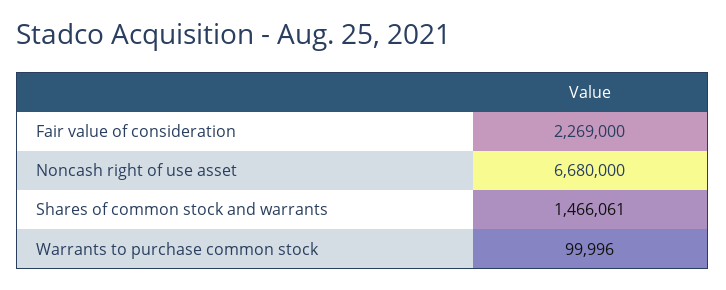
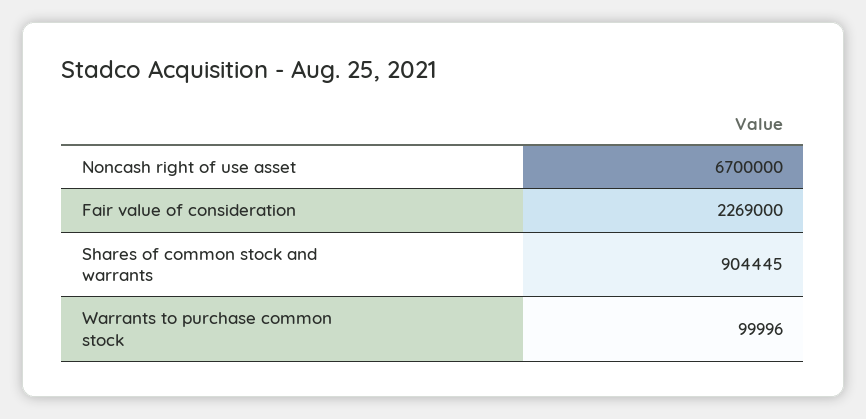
Noncash right of use asset: 6680000 -> 6700000
Shares of common stock and warrants: 1466061 -> 904445

